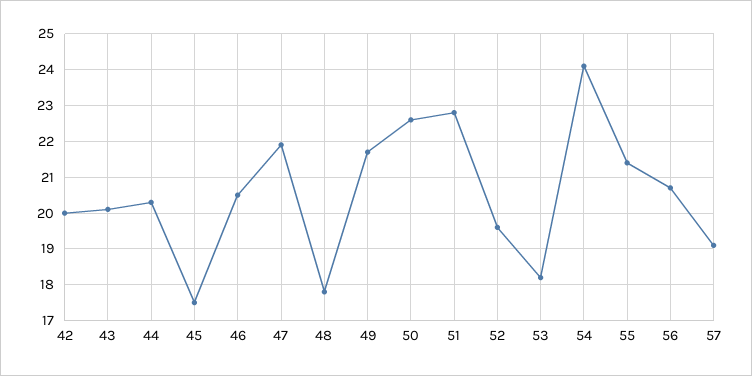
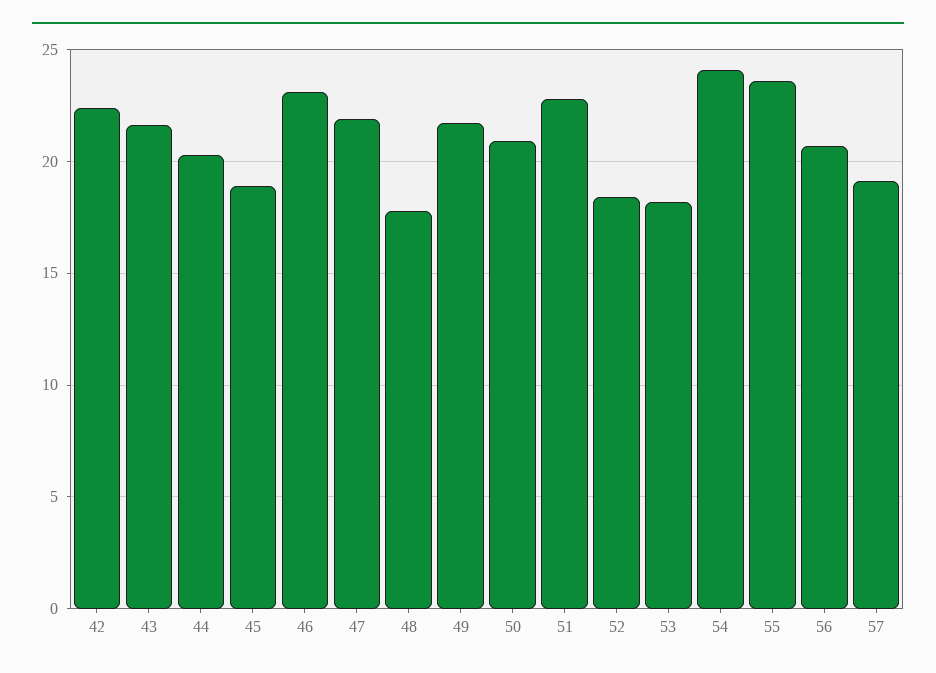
42: 20 -> 22.5
43: 20 -> 21.5
45: 17.5 -> 19
46: 20.5 -> 23
50: 22.5 -> 21
52: 19.5 -> 18.5
55: 21.5 -> 23.5

